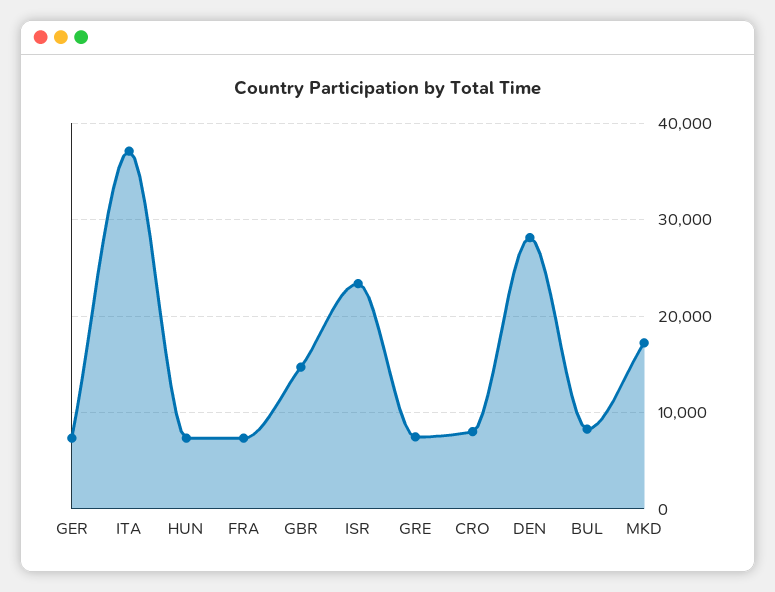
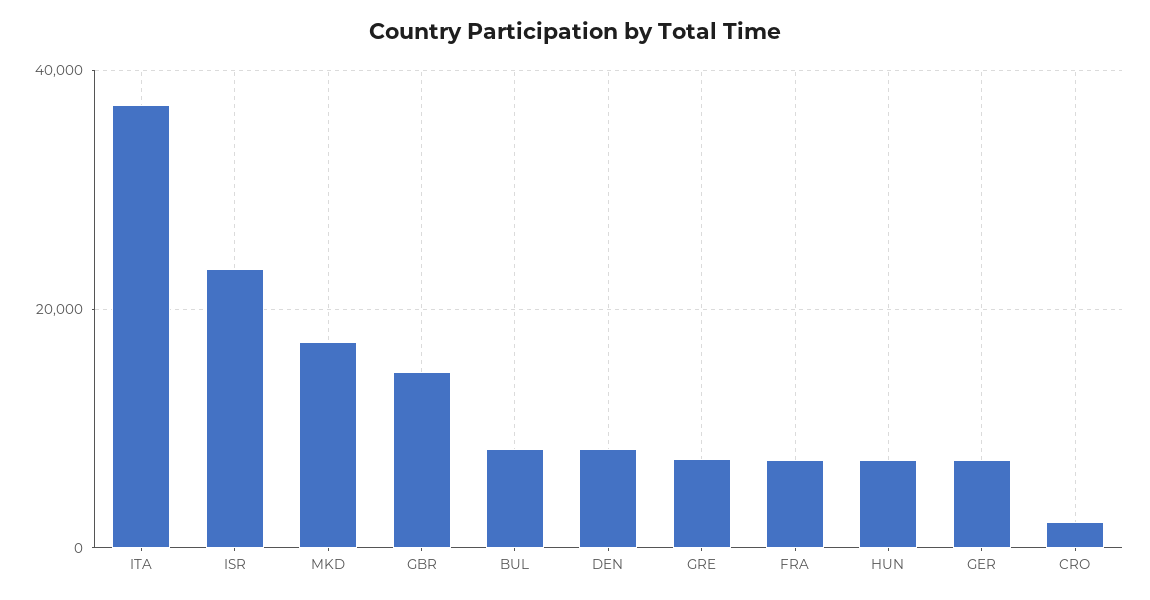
CRO: 8000 -> 2000
DEN: 28000 -> 8000

